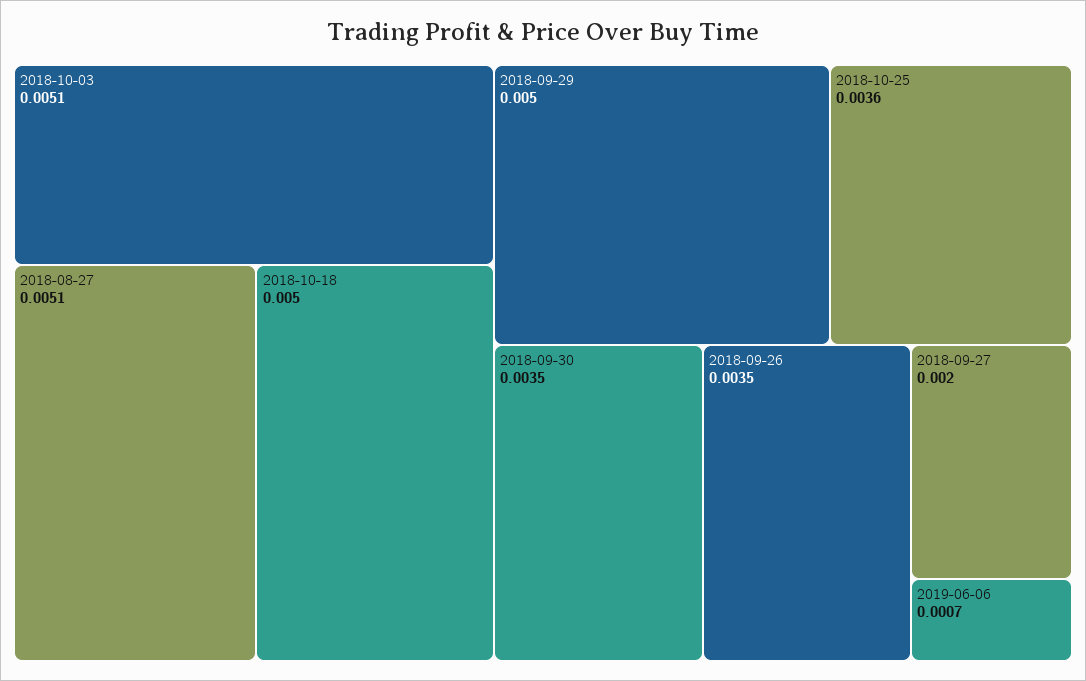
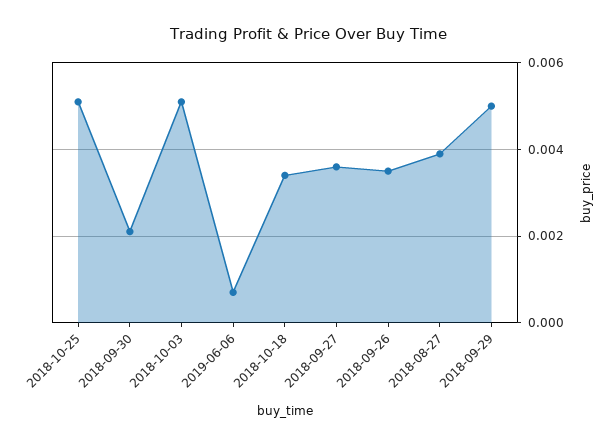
2018-08-27: 0.0051 -> 0.004
2018-10-18: 0.005 -> 0.0035
2018-10-25: 0.0036 -> 0.005
2018-09-30: 0.0035 -> 0.002
2018-09-27: 0.002 -> 0.0035

